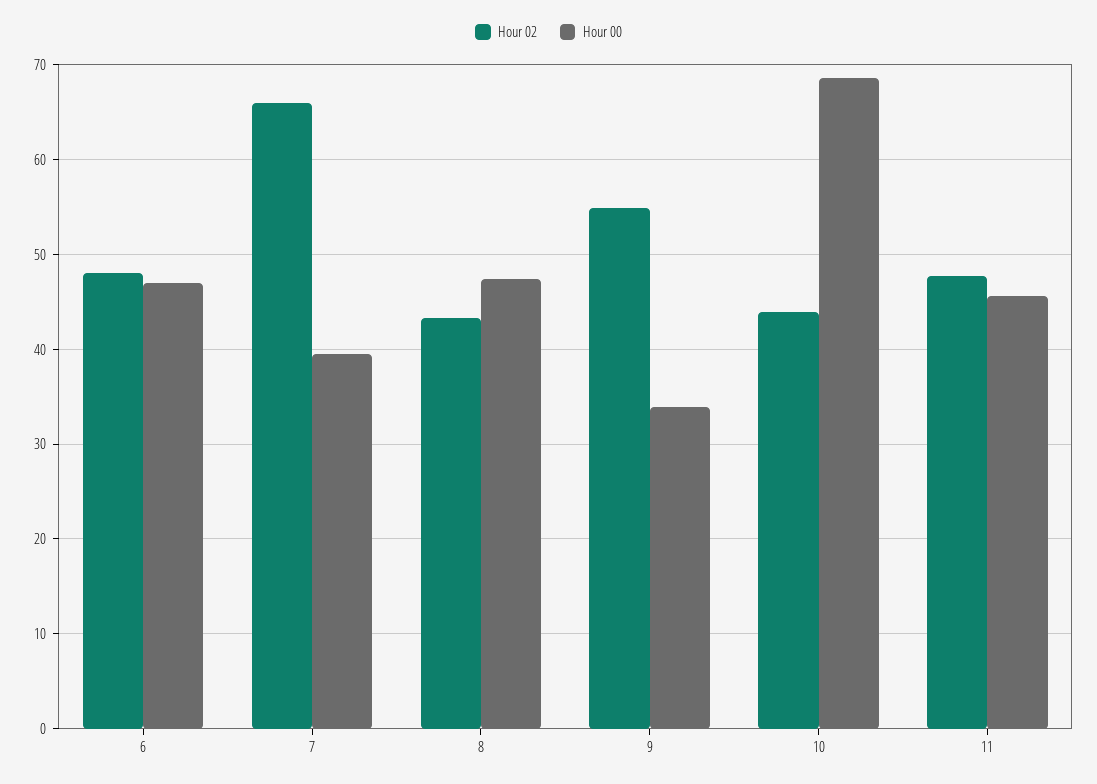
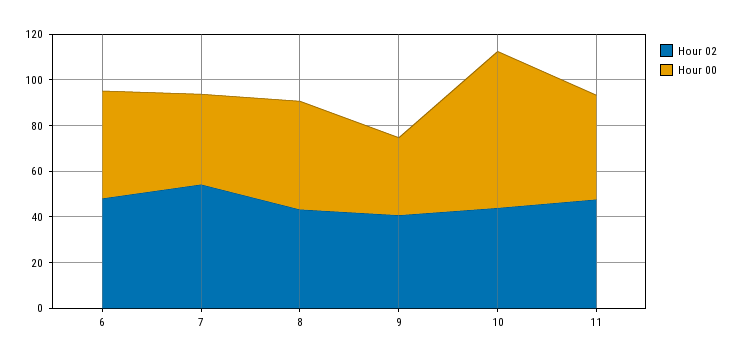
Hour 02, 7: 66 -> 55
Hour 02, 9: 55 -> 40

